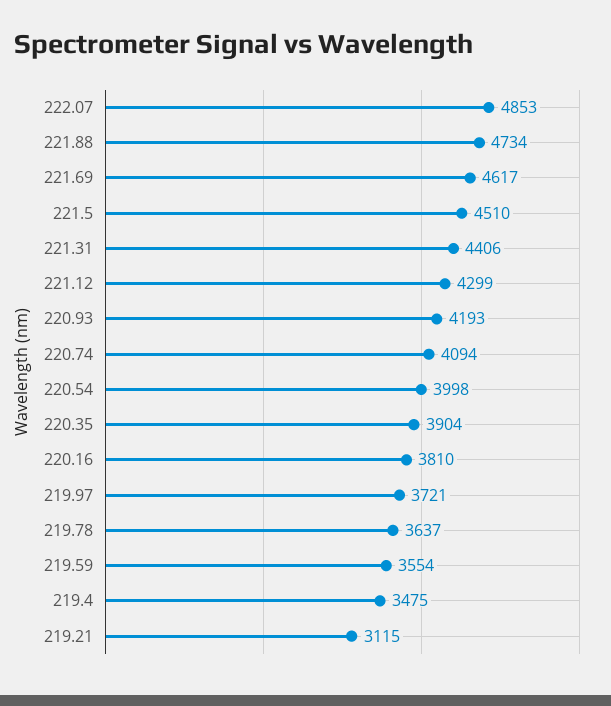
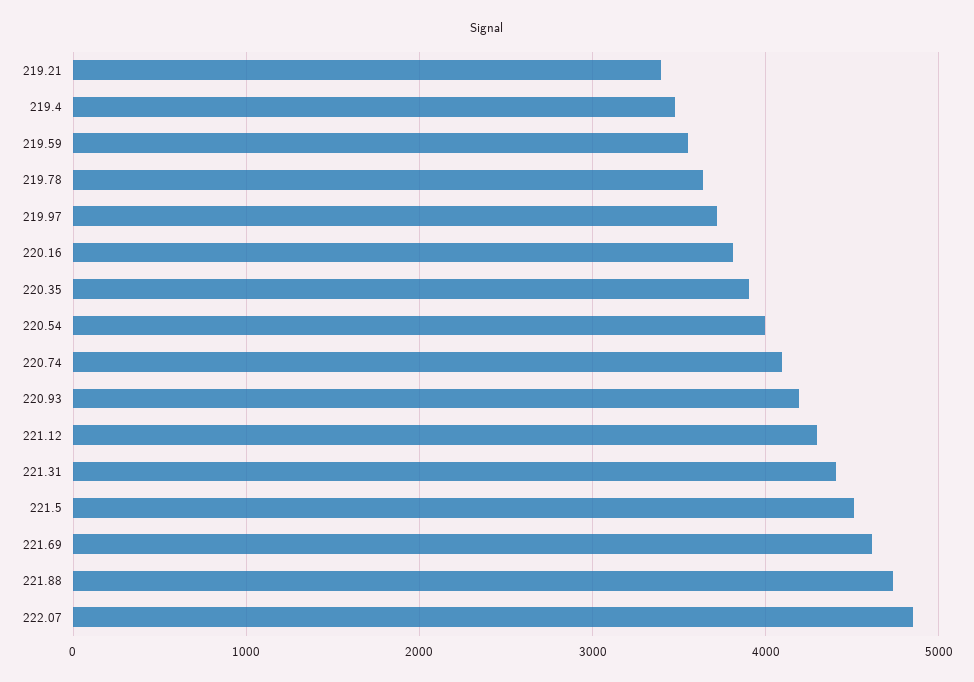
219.21: 3115 -> 3400

